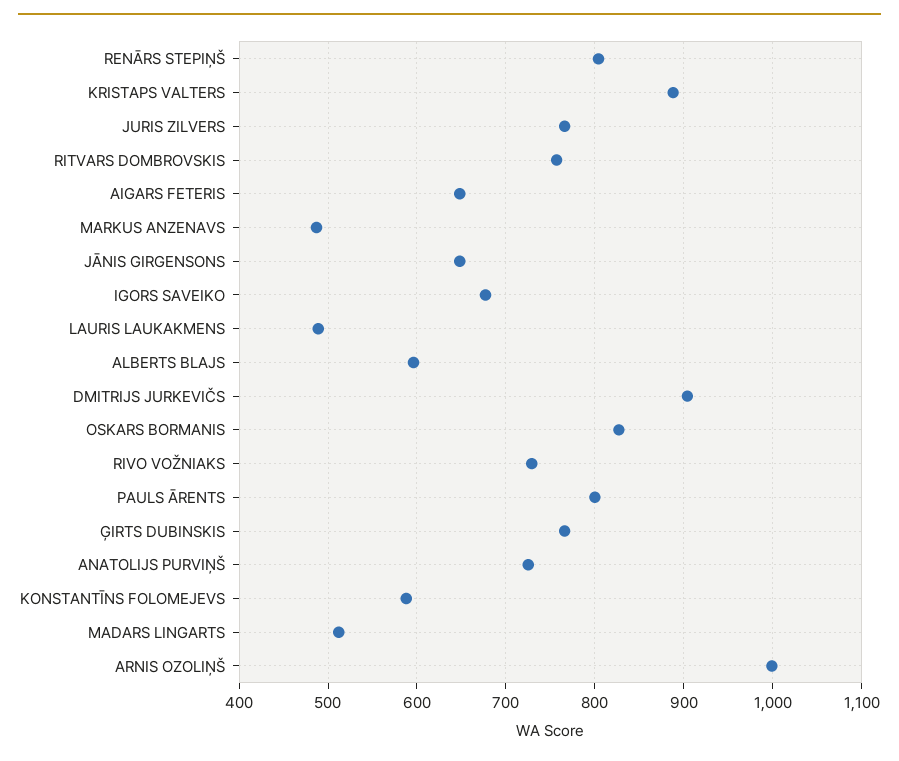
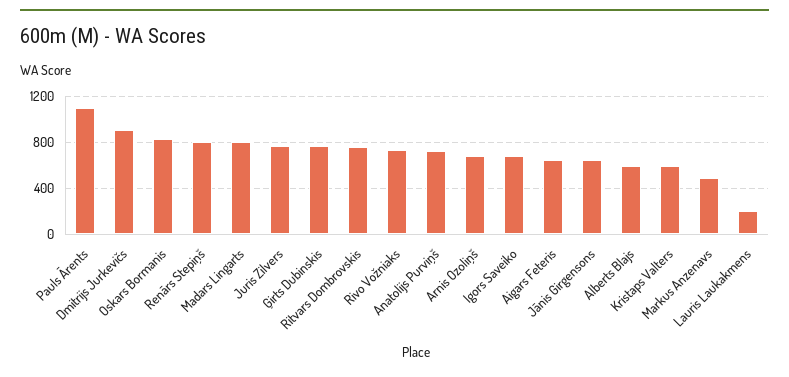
KRISTAPS VALTERS: 890 -> 600
LAURIS LAUKAKMENS: 490 -> 200
PAULS ĀRENTS: 800 -> 1100
KONSTANTĪNS FOLOMEJEVS: 590 -> none
MADARS LINGARTS: 510 -> 800
ARNIS OZOLIŅŠ: 1000 -> 700

